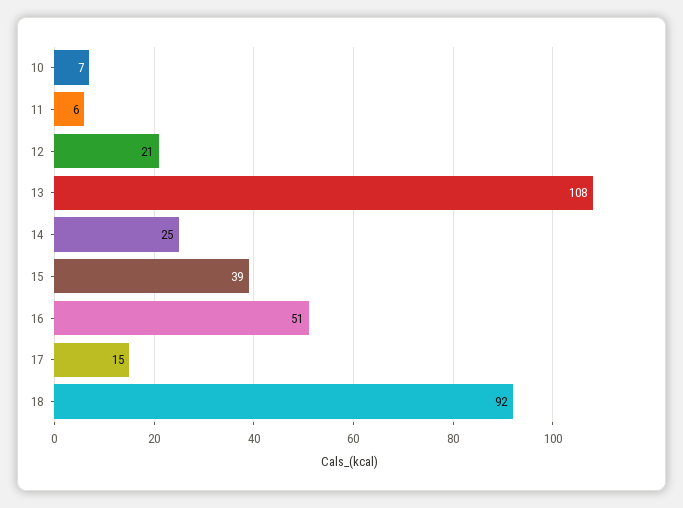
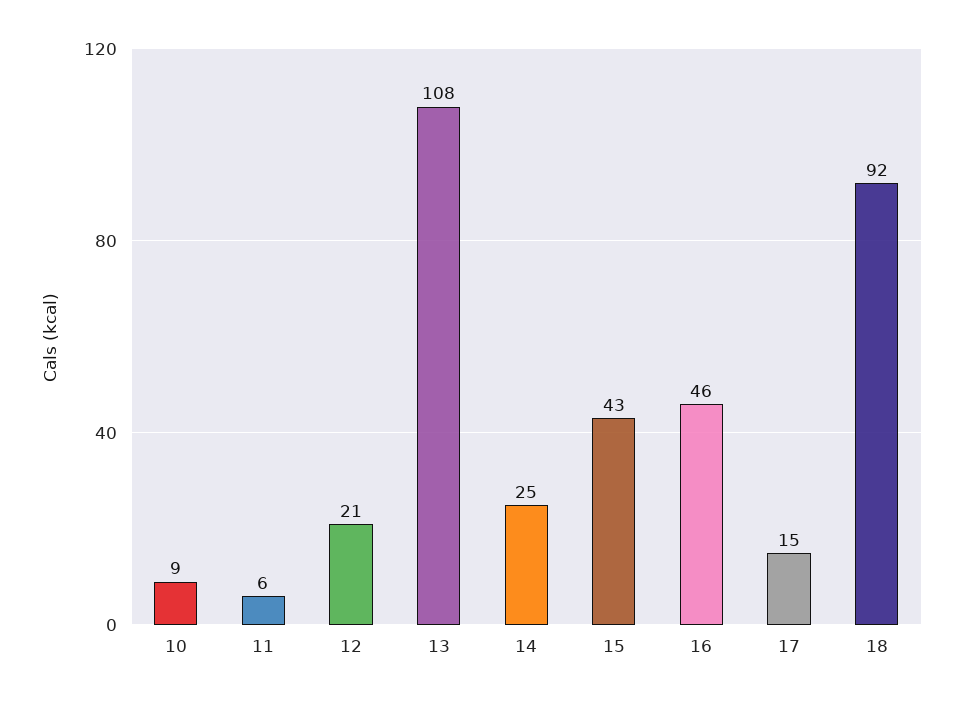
10: 7 -> 9
15: 39 -> 43
16: 51 -> 46

